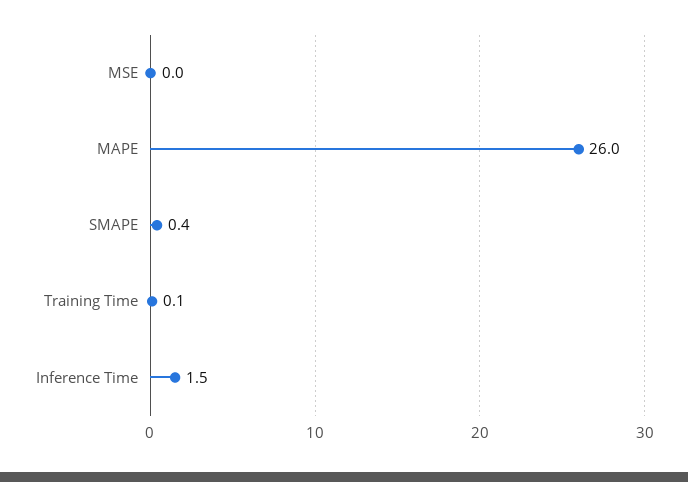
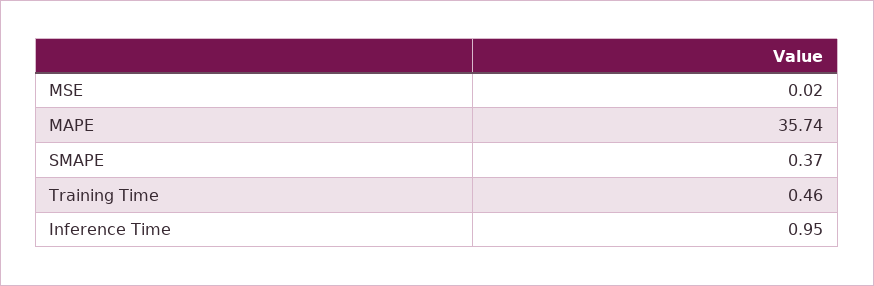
MAPE: 26 -> 35.74
Training Time: 0.1 -> 0.46
Inference Time: 1.5 -> 0.95

